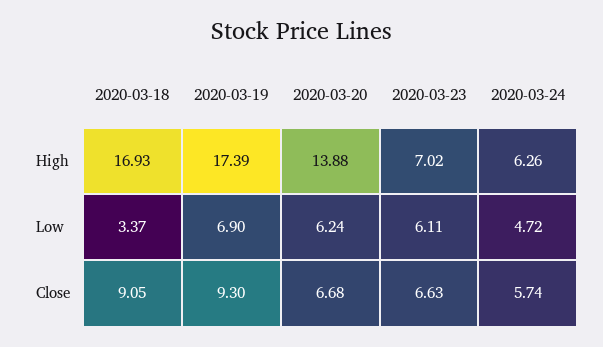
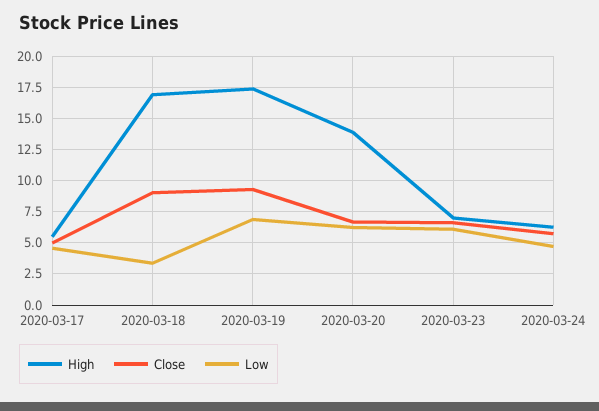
High, 2020-03-17: none -> 5.5
Close, 2020-03-17: none -> 5
Low, 2020-03-17: none -> 4.5

